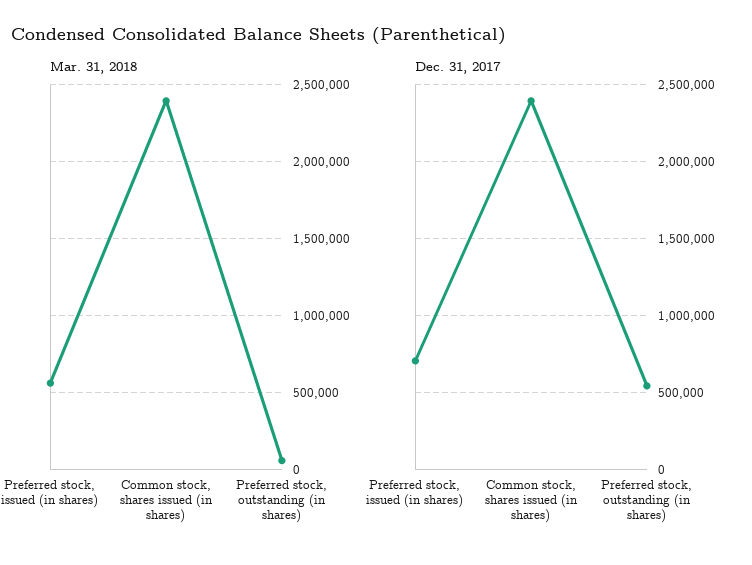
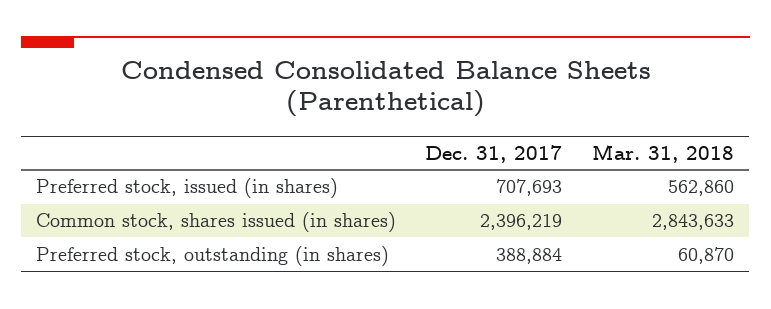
Mar. 31, 2018, Common stock, shares issued (in shares): 2400000 -> 2843633
Dec. 31, 2017, Preferred stock, outstanding (in shares): 550000 -> 388884

